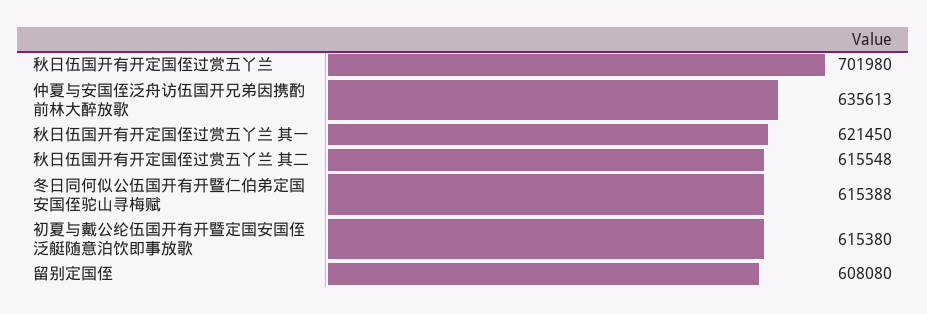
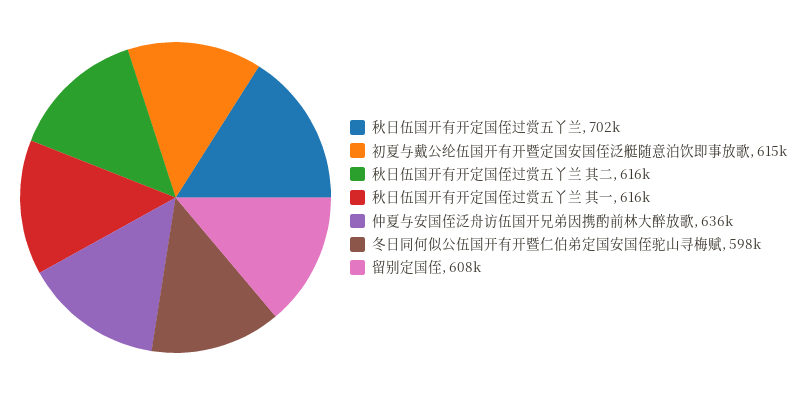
秋日伍国开有开定国侄过赏五丫兰 其一: 621450 -> 616000
冬日同何似公伍国开有开暨仁伯弟定国安国侄驼山寻梅赋: 615388 -> 598000

